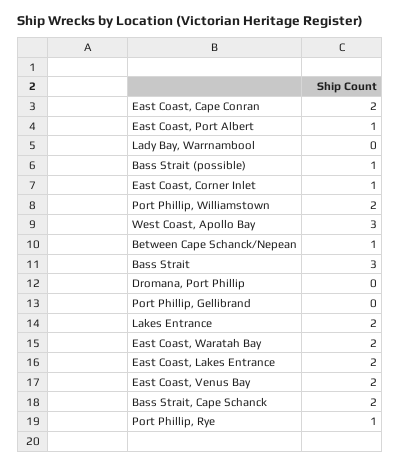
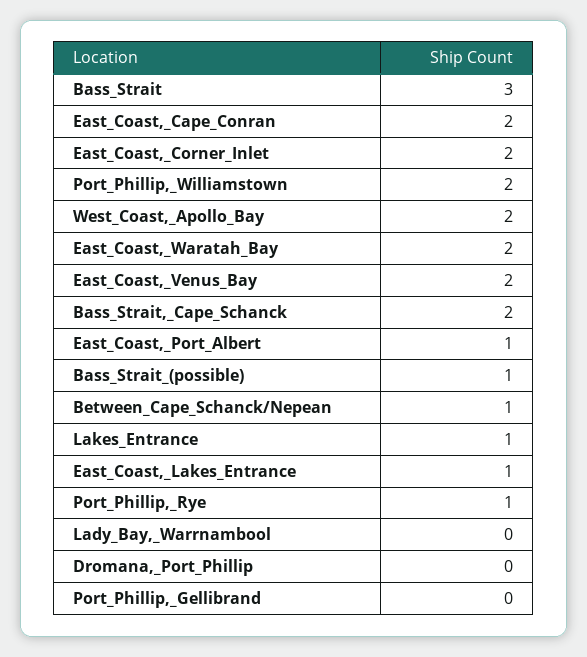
East Coast, Corner Inlet: 1 -> 2
West Coast, Apollo Bay: 3 -> 2
Lakes Entrance: 2 -> 1
East Coast, Lakes Entrance: 2 -> 1

